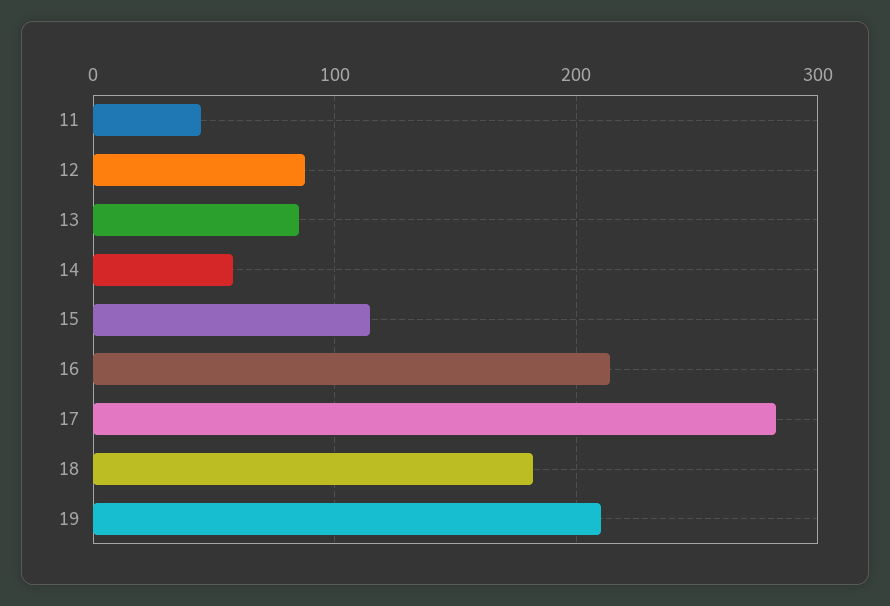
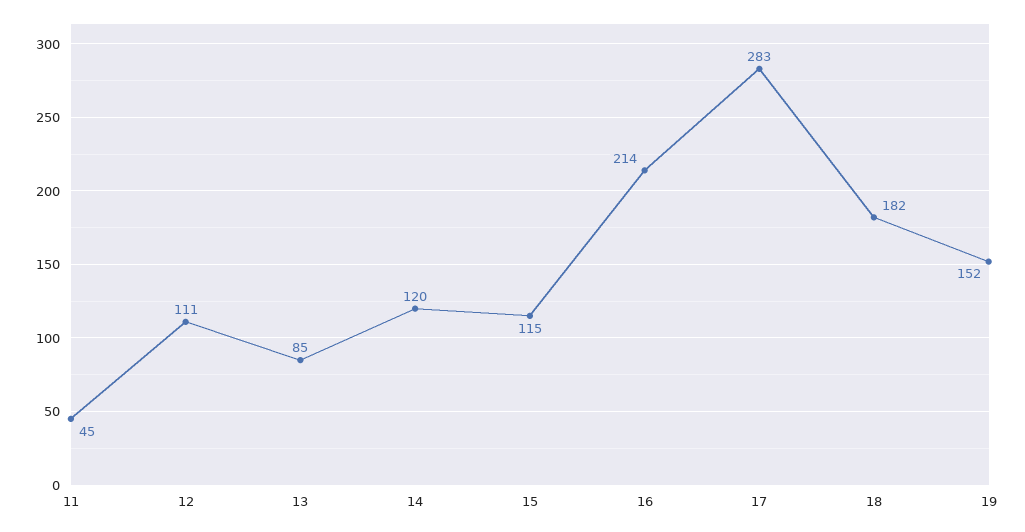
12: 90 -> 111
14: 60 -> 120
19: 210 -> 152

